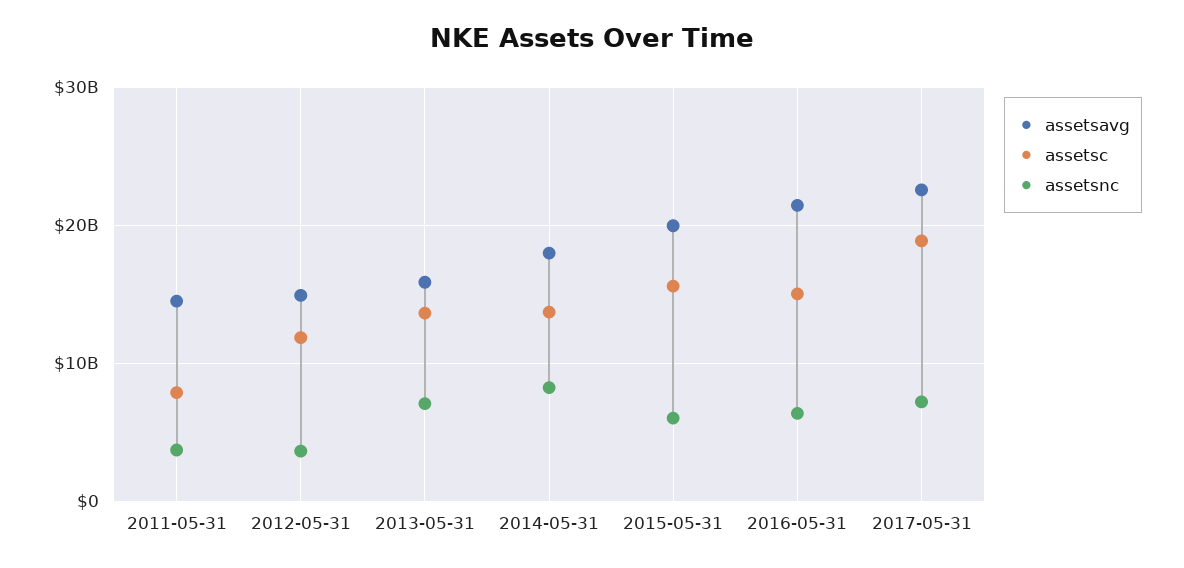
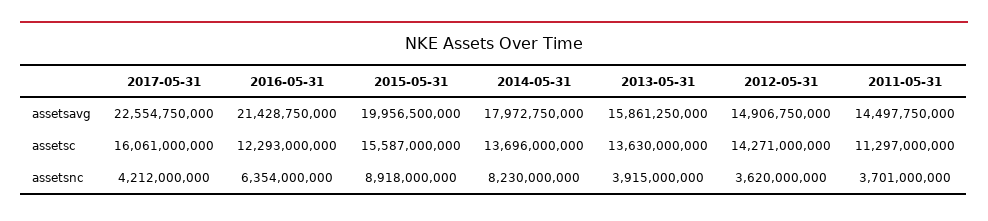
assetsc, 2011-05-31: 8000000000 -> 11297000000
assetsc, 2012-05-31: 12000000000 -> 14271000000
assetsnc, 2013-05-31: 7000000000 -> 3915000000
assetsnc, 2015-05-31: 6000000000 -> 8918000000
assetsc, 2016-05-31: 15000000000 -> 12293000000
assetsc, 2017-05-31: 19000000000 -> 16061000000
assetsnc, 2017-05-31: 7000000000 -> 4212000000

